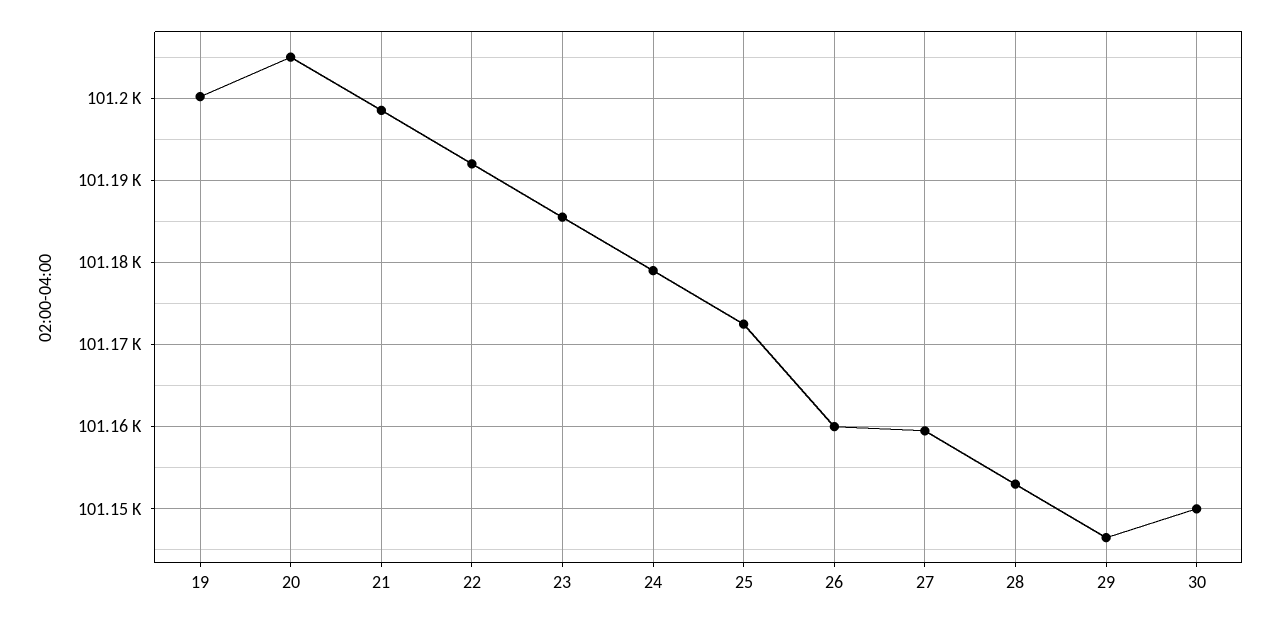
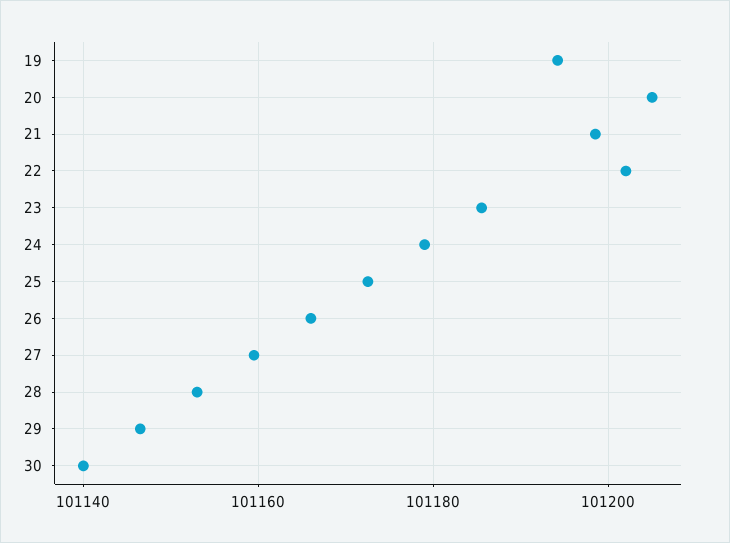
19: 101200 -> 101194
22: 101192 -> 101202
26: 101160 -> 101166
30: 101150 -> 101140

